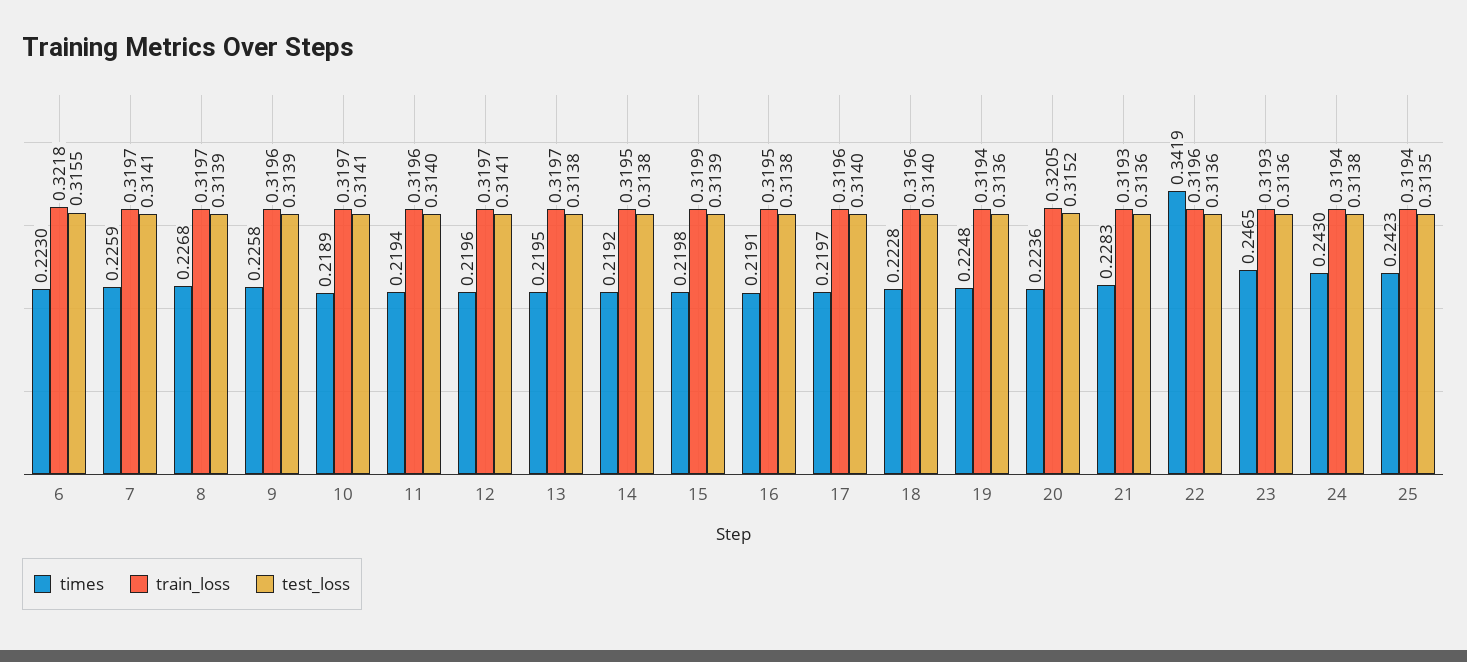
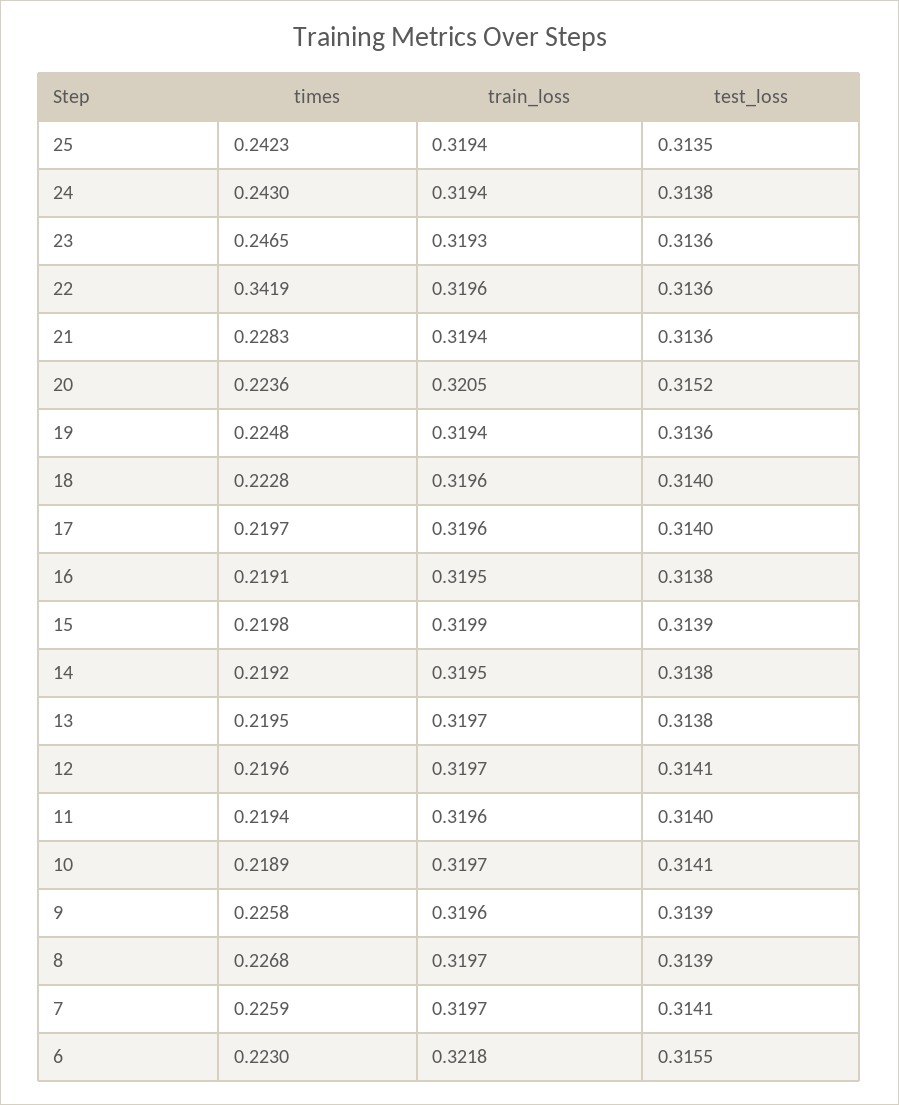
train_loss, 21: 0.3193 -> 0.3194

